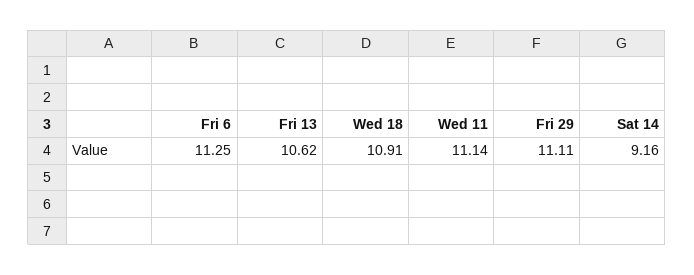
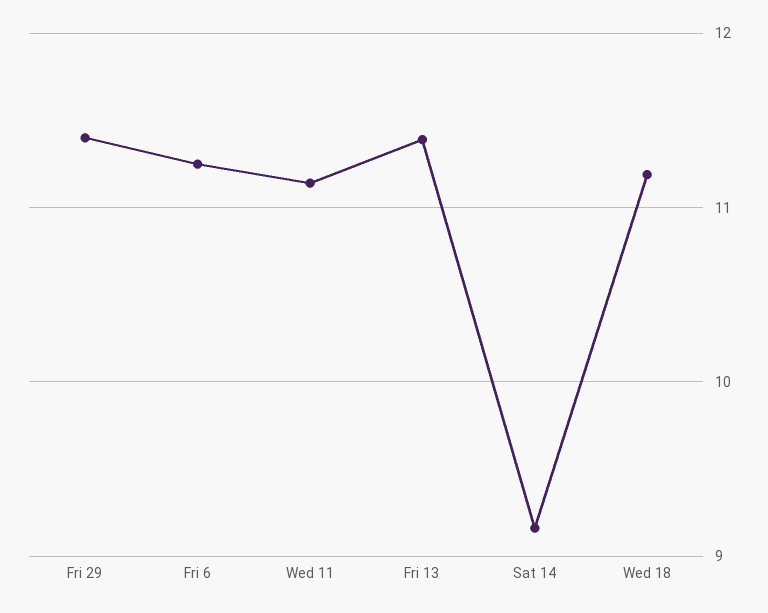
Fri 13: 10.62 -> 11.4
Wed 18: 10.91 -> 11.2
Fri 29: 11.11 -> 11.4

